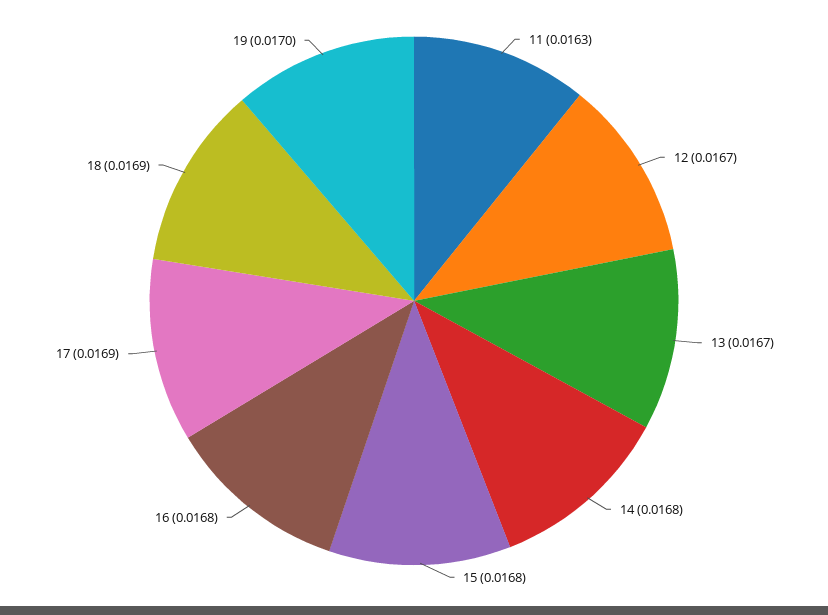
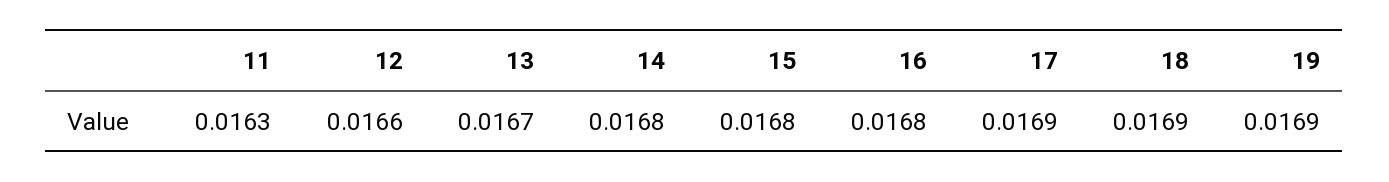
12: 0.0167 -> 0.0166
19: 0.017 -> 0.0169

